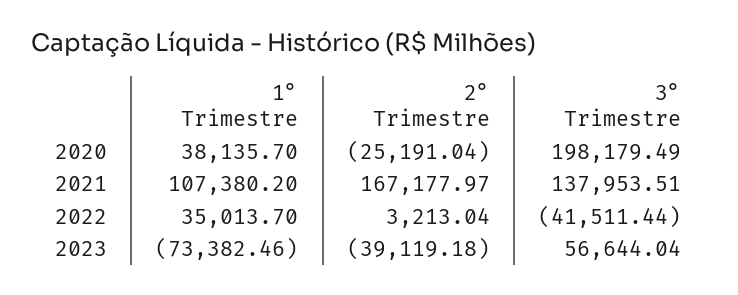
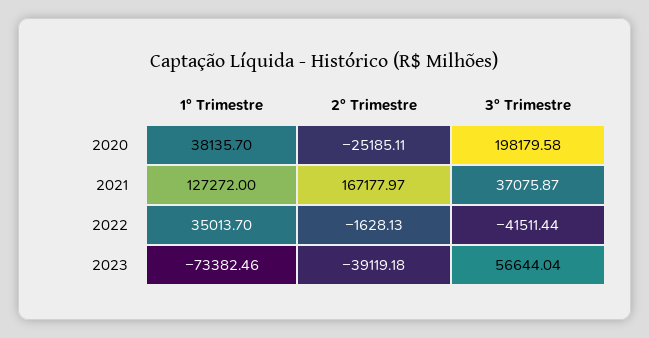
2° Trimestre, 2020: -25191.04 -> -25185.11
3° Trimestre, 2020: 198179.49 -> 198179.58
1° Trimestre, 2021: 107380.2 -> 127272
3° Trimestre, 2021: 137953.51 -> 37075.87
2° Trimestre, 2022: 3213.04 -> -1628.13

